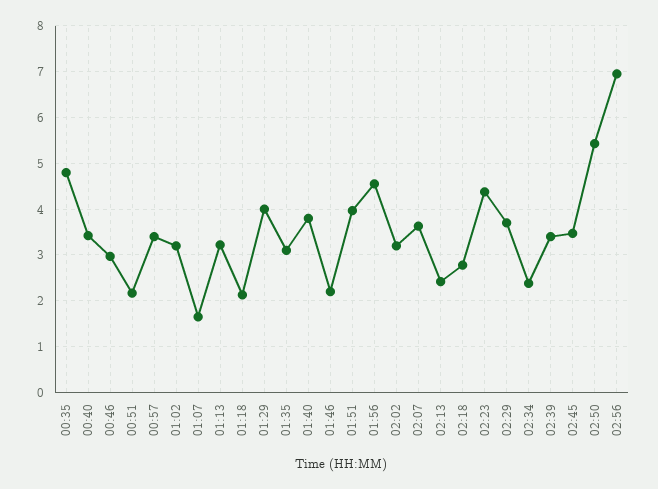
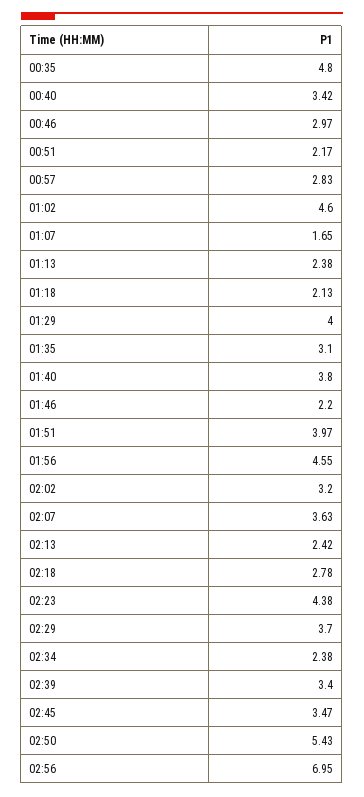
00:57: 3.4 -> 2.83
01:02: 3.2 -> 4.6
01:13: 3.2 -> 2.38

